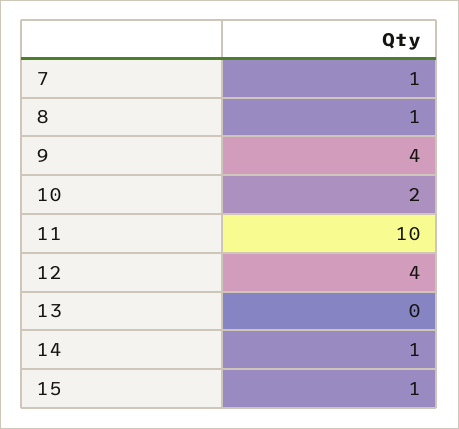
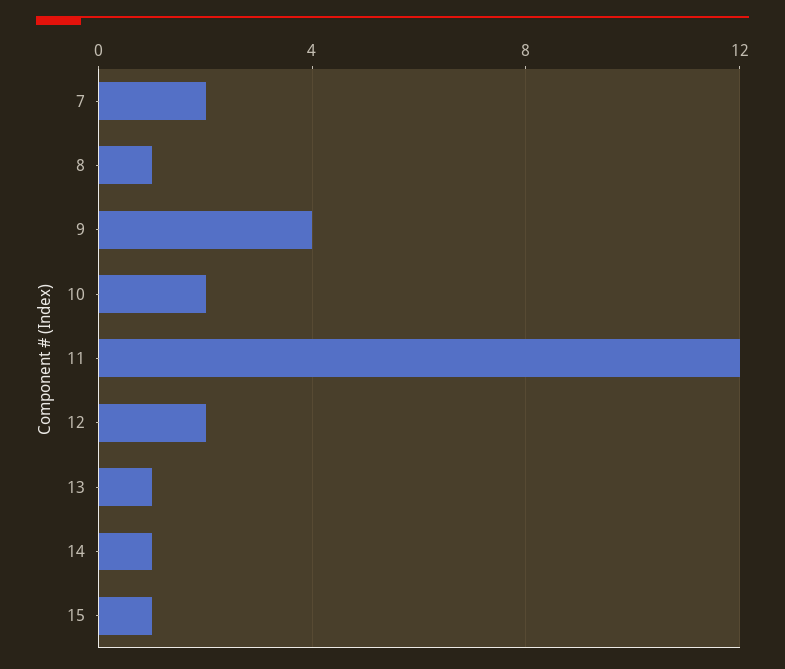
7: 1 -> 2
11: 10 -> 12
12: 4 -> 2
13: 0 -> 1

